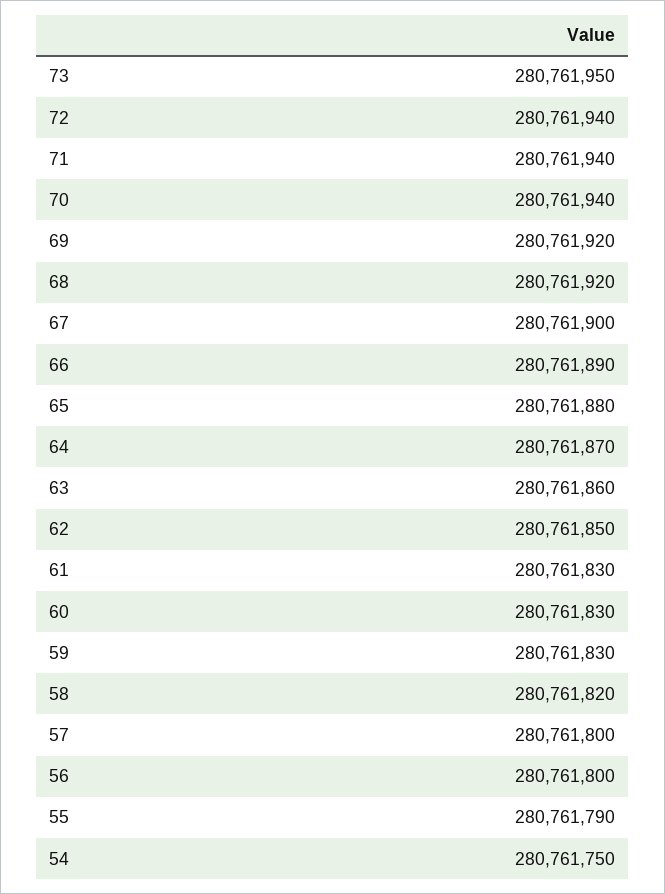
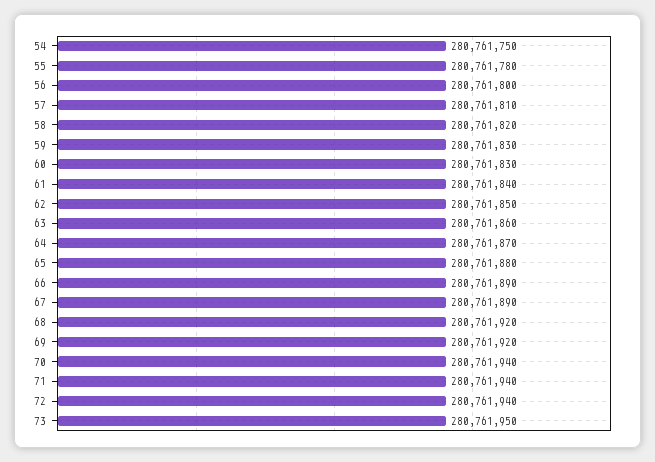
67: 280761900 -> 280761890
61: 280761830 -> 280761840
57: 280761800 -> 280761810
55: 280761790 -> 280761780

